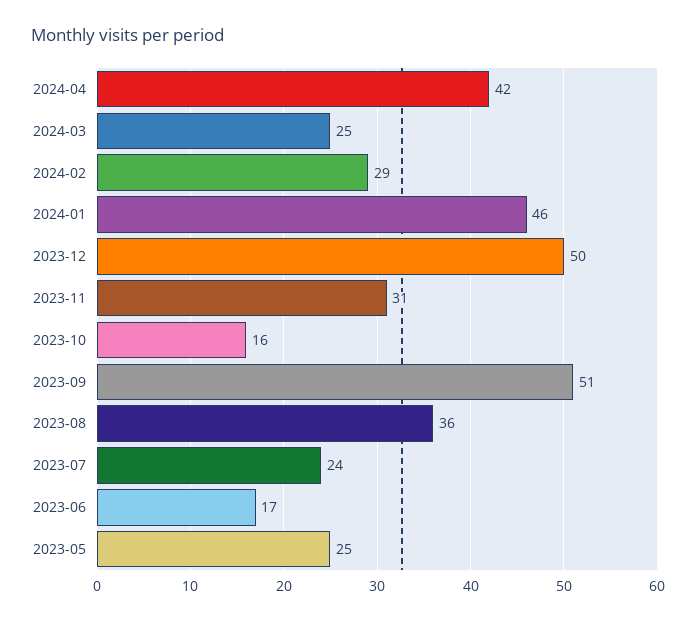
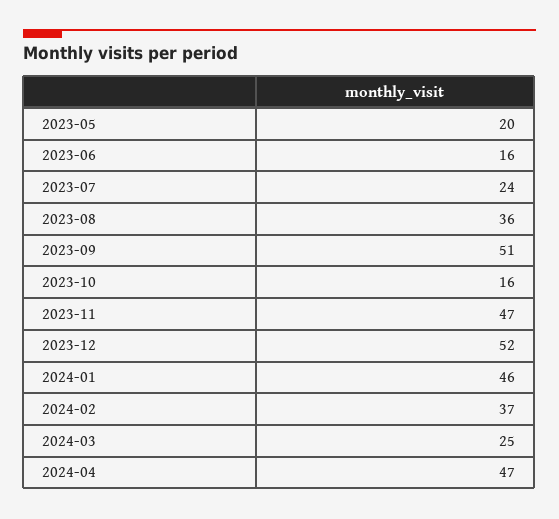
2024-04: 42 -> 47
2024-02: 29 -> 37
2023-12: 50 -> 52
2023-11: 31 -> 47
2023-06: 17 -> 16
2023-05: 25 -> 20

